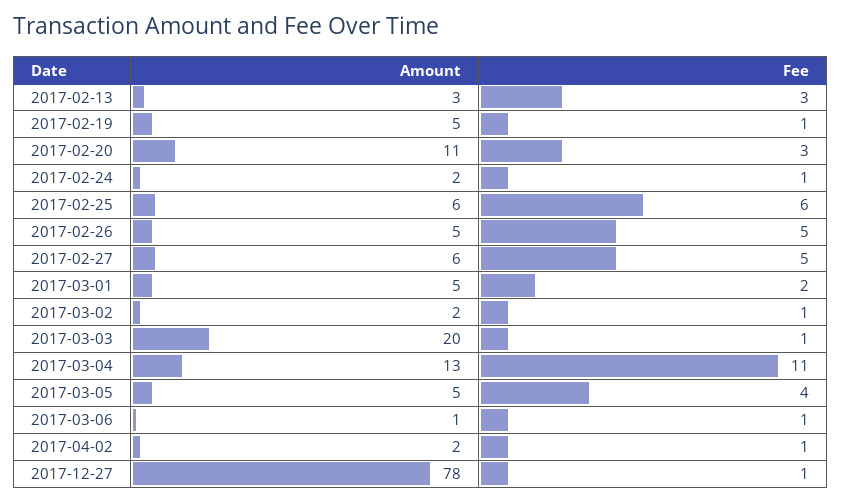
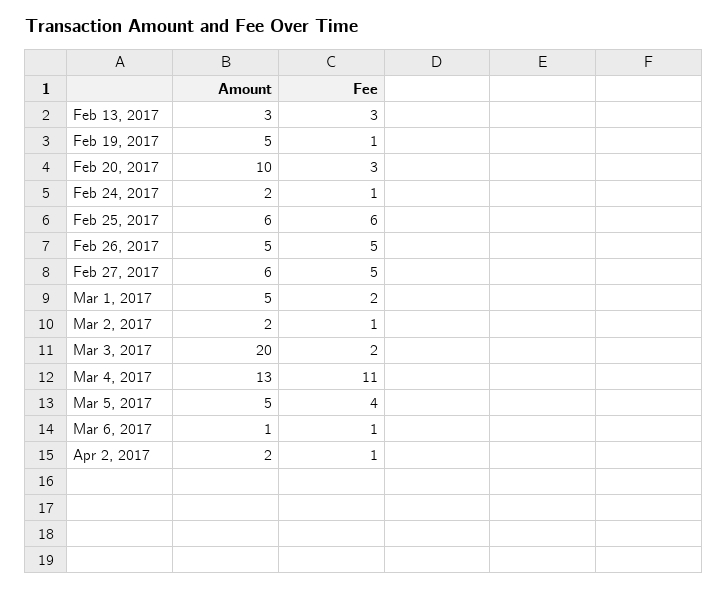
Amount, 2017-02-20: 11 -> 10
Fee, 2017-03-03: 1 -> 2
Amount, 2017-12-27: 78 -> none
Fee, 2017-12-27: 1 -> none

